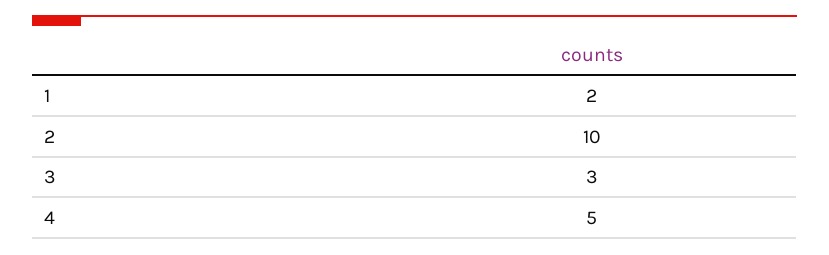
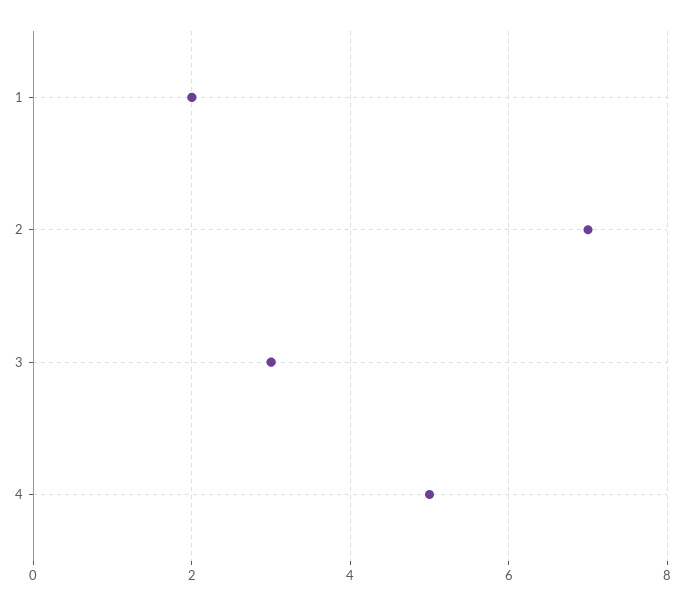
2: 10 -> 7

